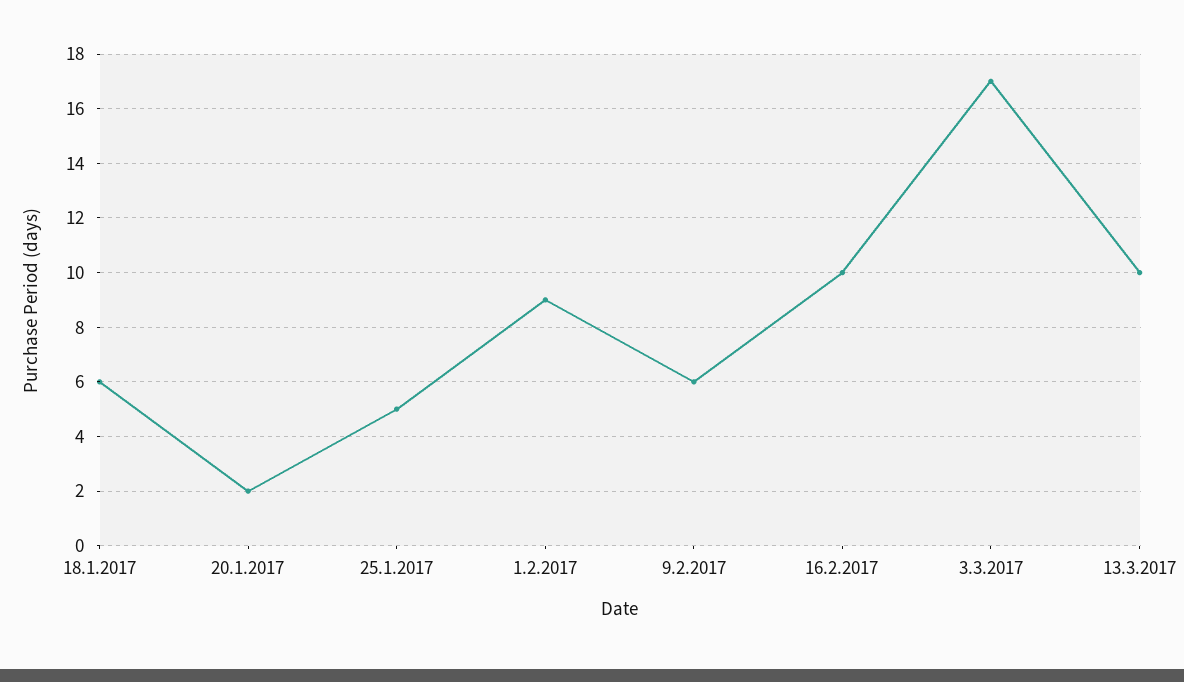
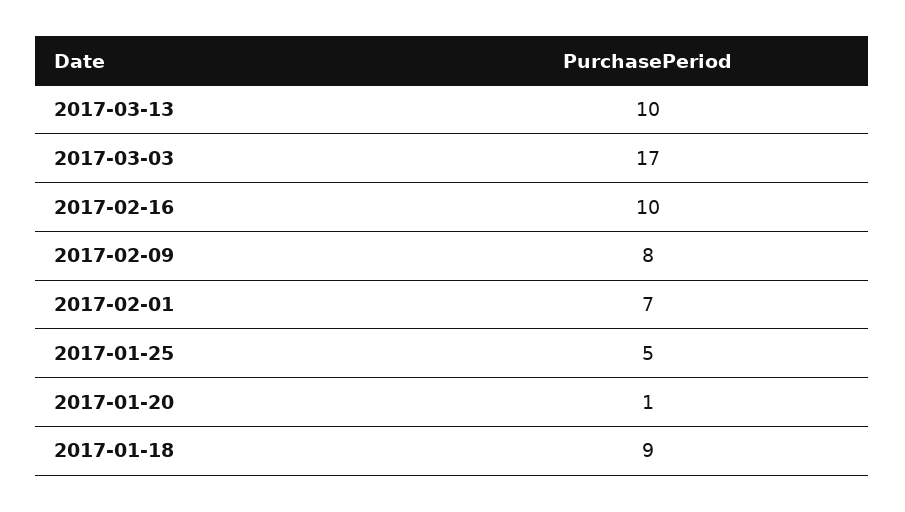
18.1.2017: 6 -> 9
20.1.2017: 2 -> 1
1.2.2017: 9 -> 7
9.2.2017: 6 -> 8

